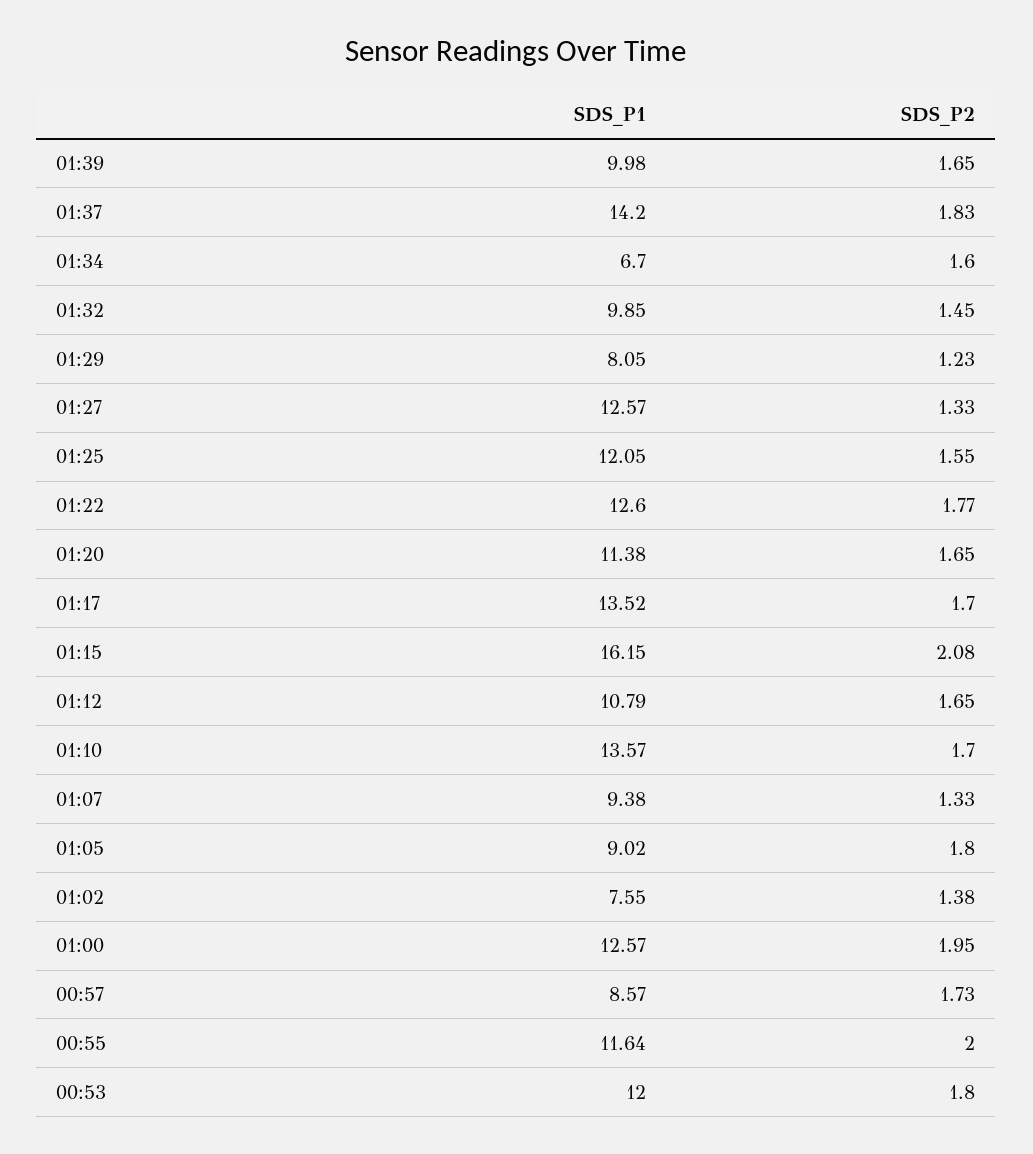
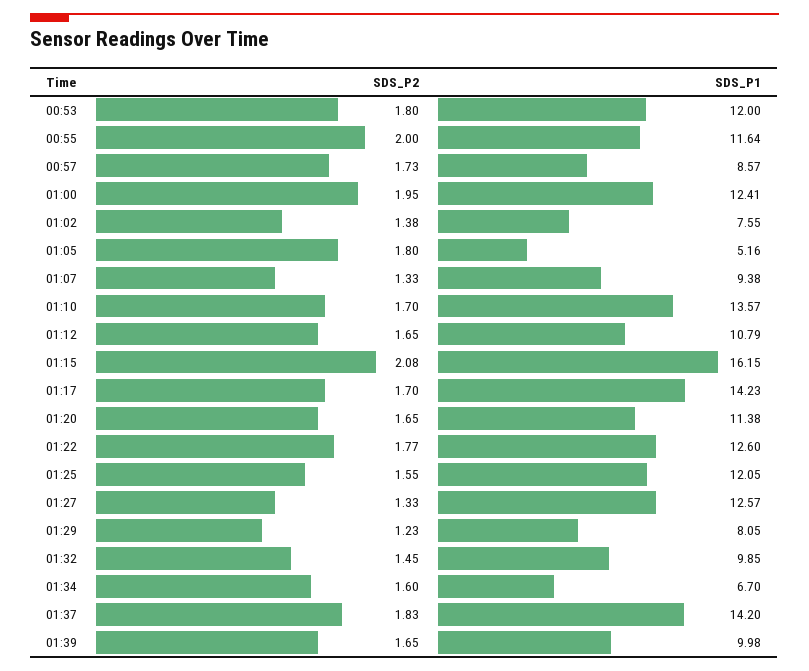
SDS_P1, 01:17: 13.52 -> 14.23
SDS_P1, 01:05: 9.02 -> 5.16
SDS_P1, 01:00: 12.57 -> 12.41

